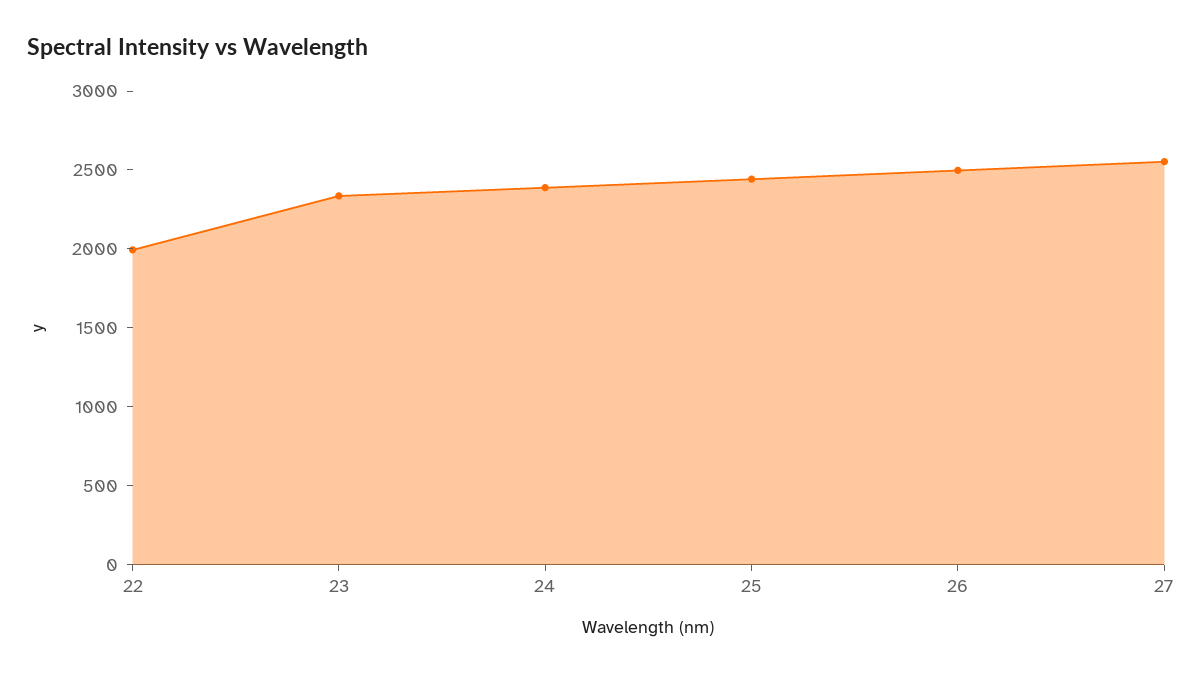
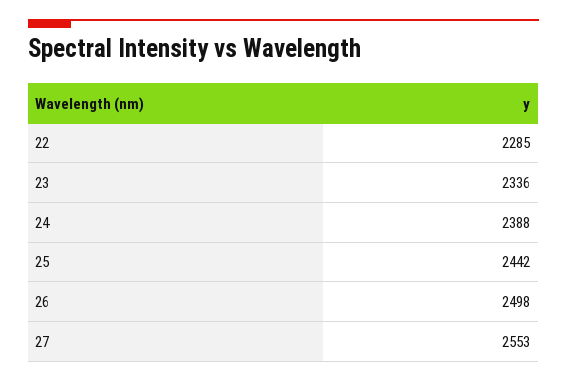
22: 2000 -> 2285

